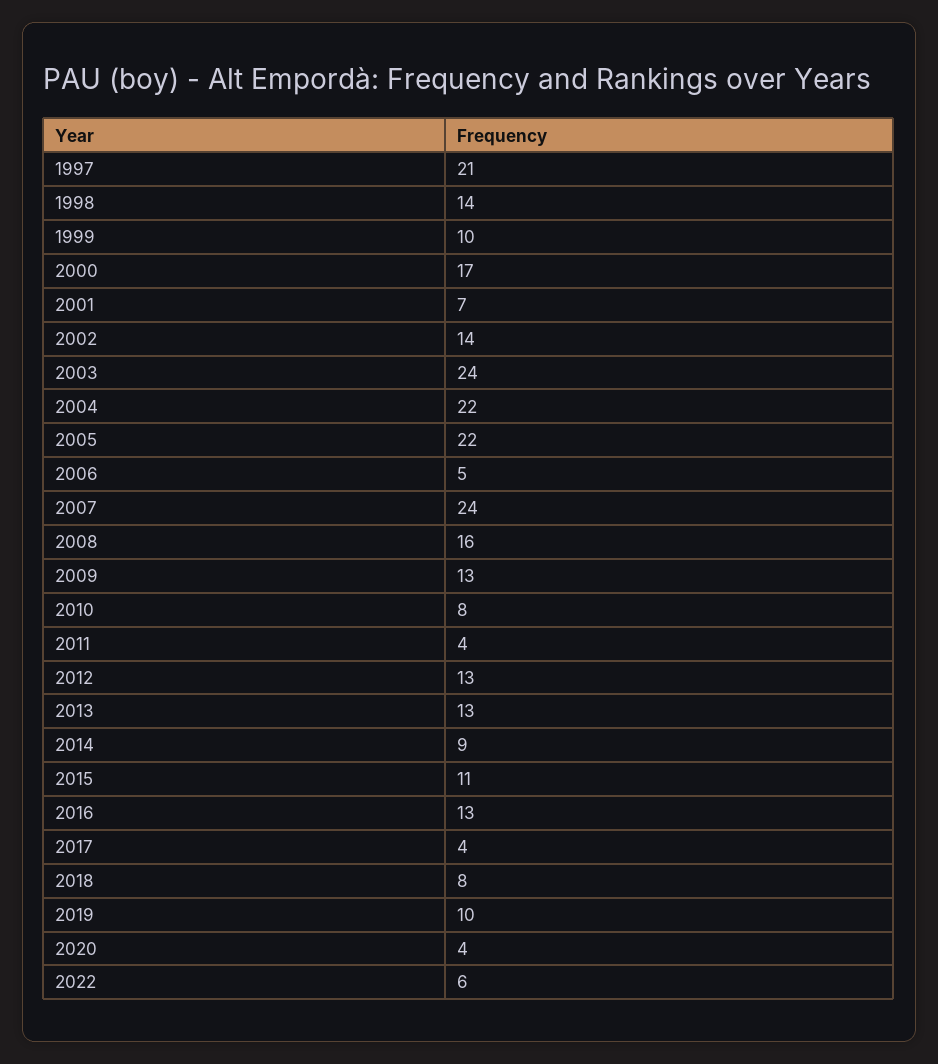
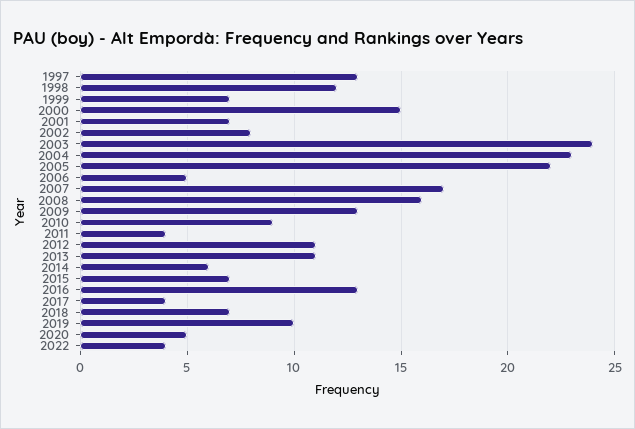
1997: 21 -> 13
1998: 14 -> 12
1999: 10 -> 7
2000: 17 -> 15
2002: 14 -> 8
2004: 22 -> 23
2007: 24 -> 17
2010: 8 -> 9
2012: 13 -> 11
2013: 13 -> 11
2014: 9 -> 6
2015: 11 -> 7
2018: 8 -> 7
2020: 4 -> 5
2022: 6 -> 4

